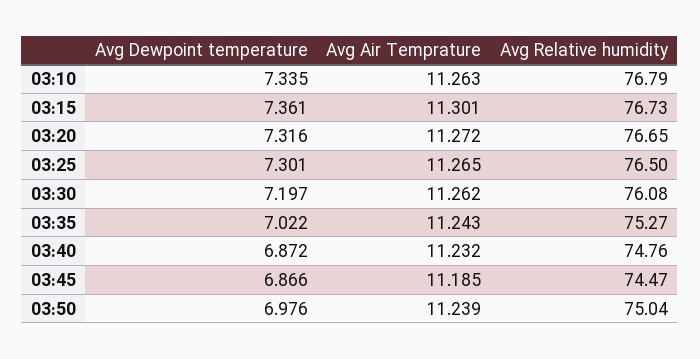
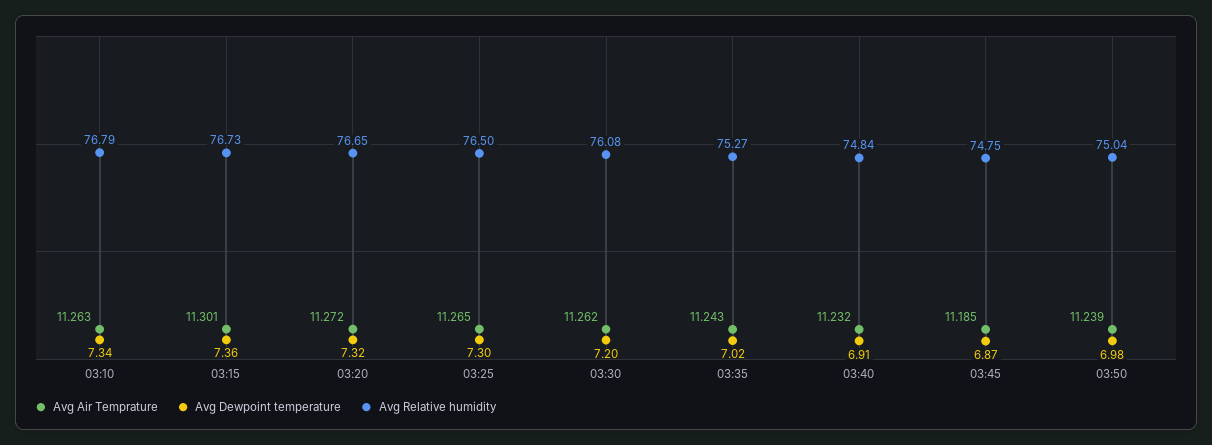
Avg Dewpoint temperature, 03:40: 6.872 -> 6.91
Avg Relative humidity, 03:40: 74.76 -> 74.84
Avg Relative humidity, 03:45: 74.47 -> 74.75

